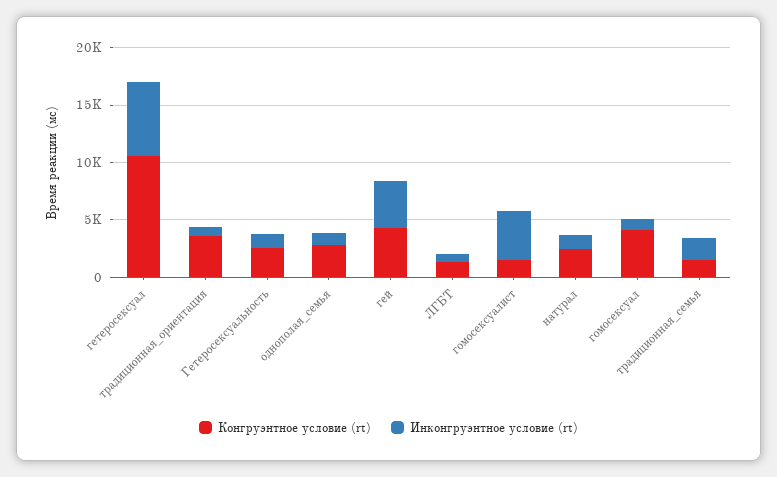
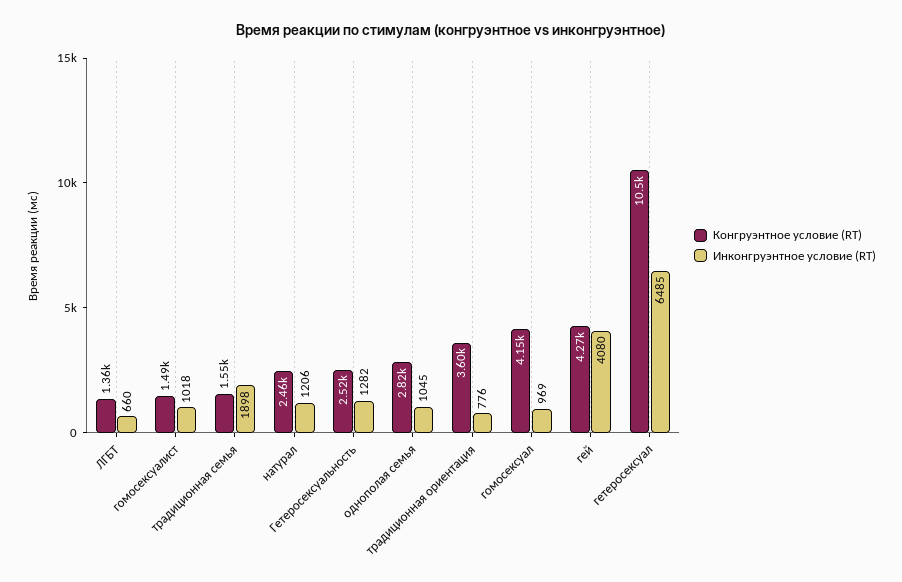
Инконгруэнтное условие (rt), гомосексуалист: 4000 -> 1018

